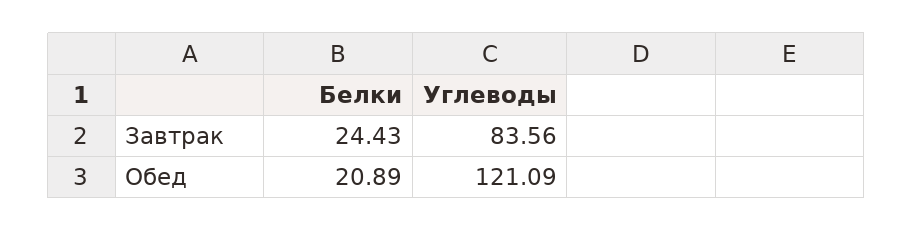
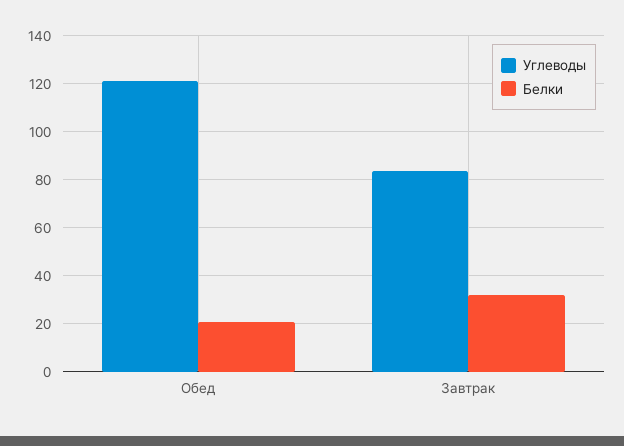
Белки, Завтрак: 24.43 -> 32.5

